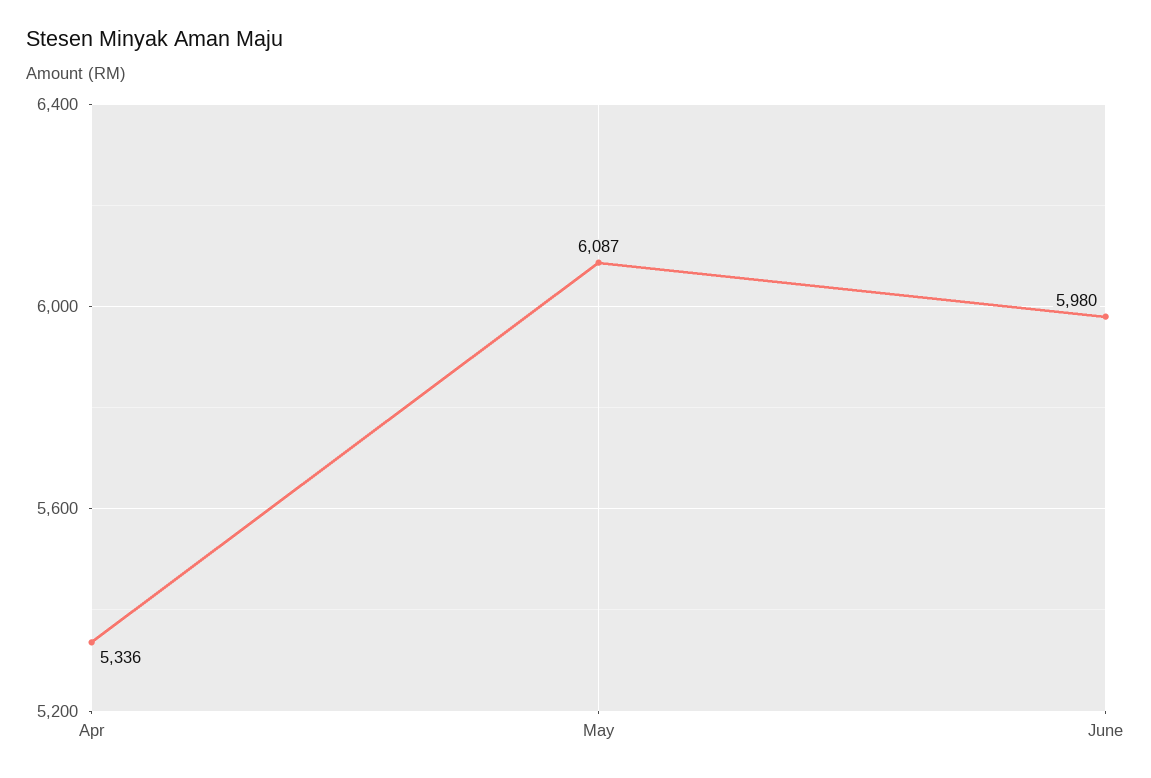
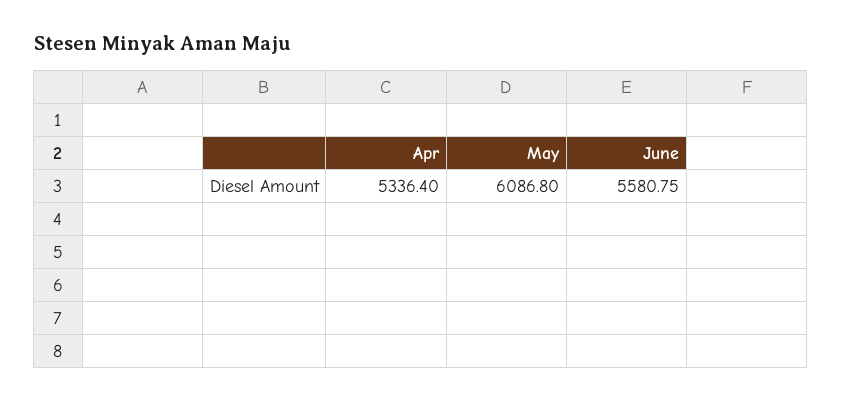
June: 5980 -> 5580.75

